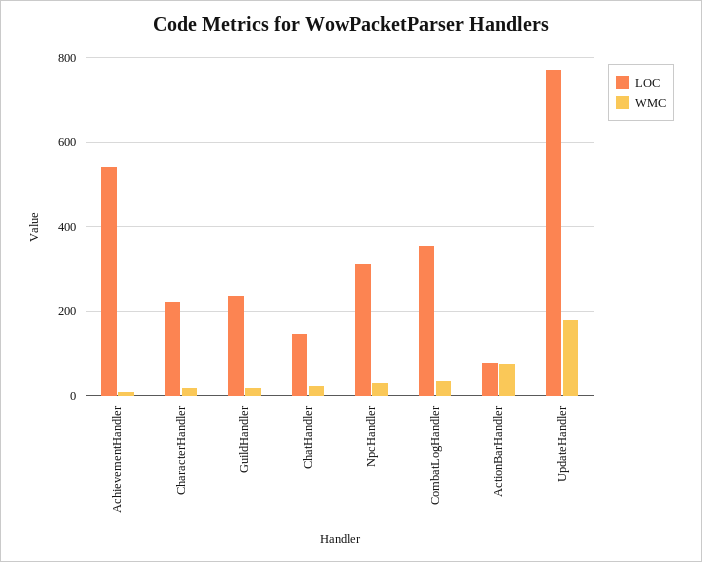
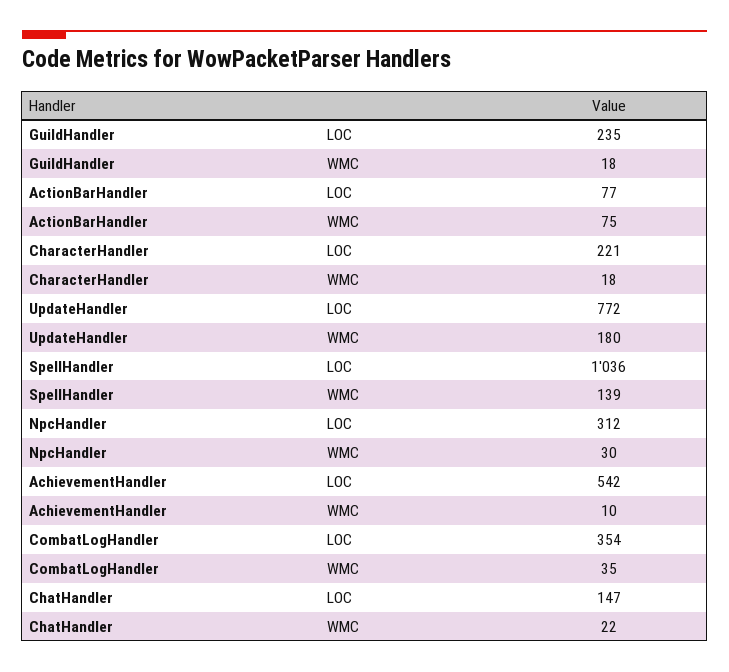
LOC, SpellHandler: none -> 1036
WMC, SpellHandler: none -> 139

